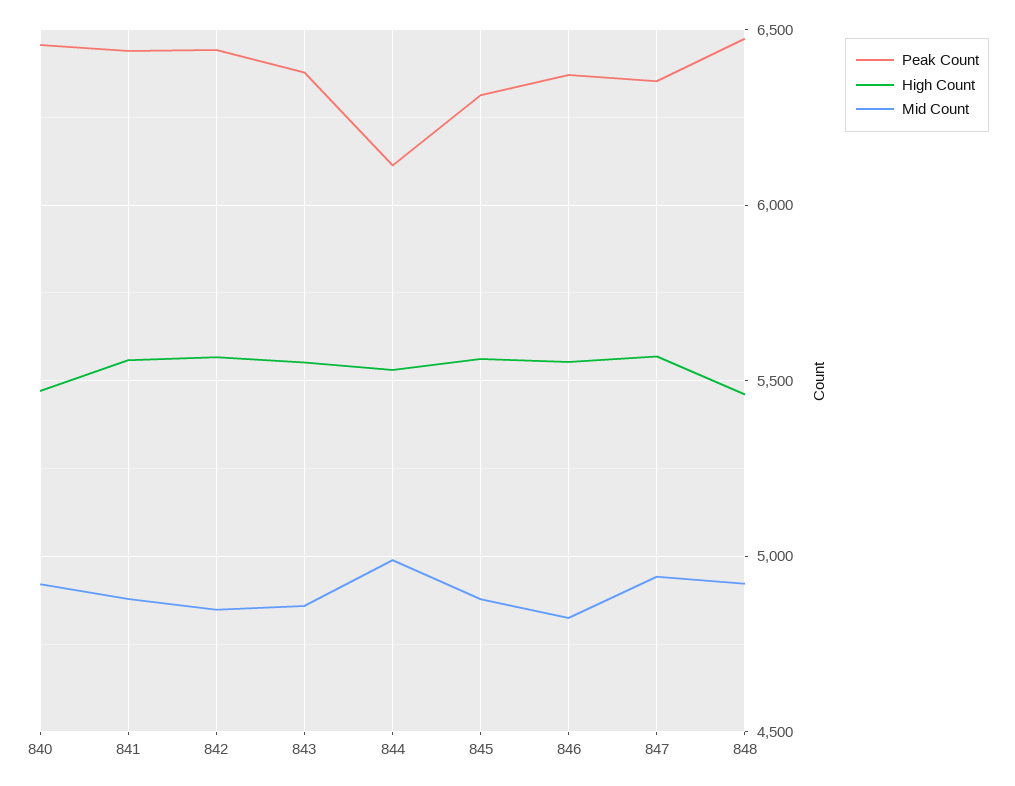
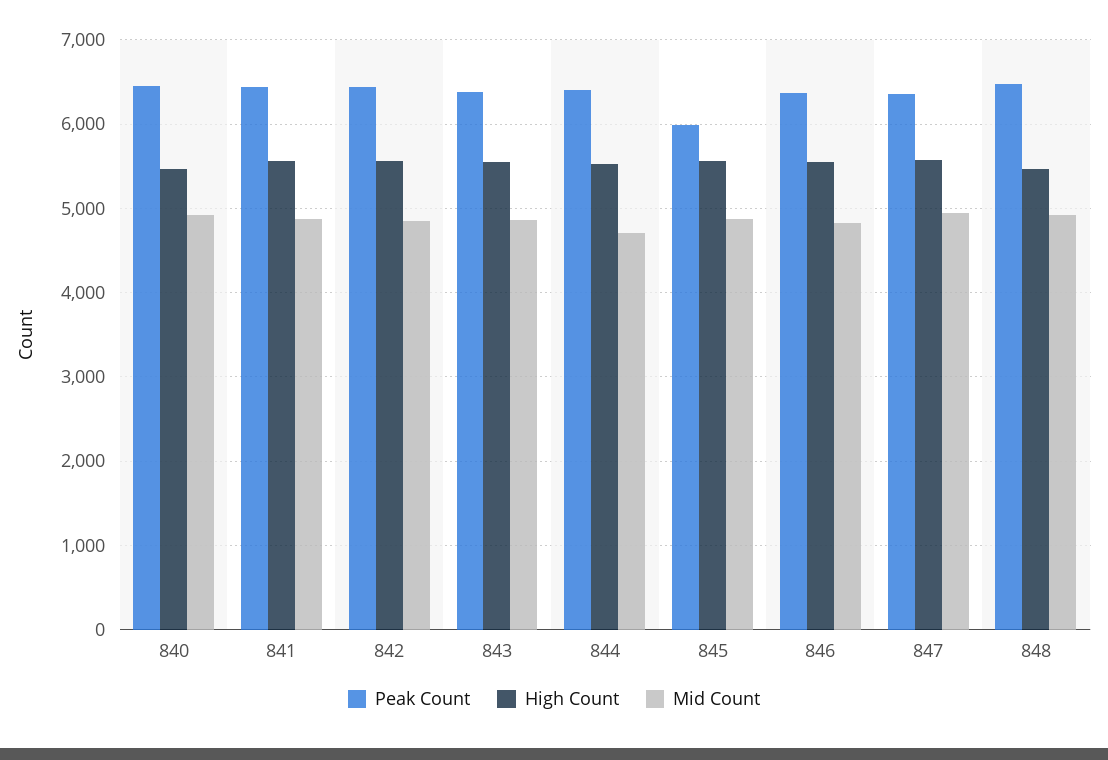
Peak Count, 844: 6100 -> 6400
Mid Count, 844: 5000 -> 4700
Peak Count, 845: 6300 -> 6000

